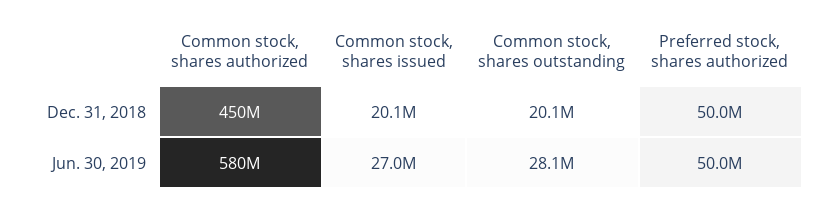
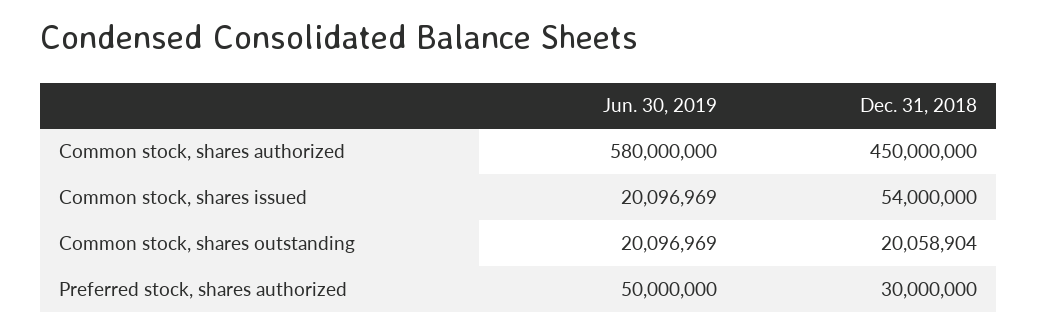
Common stock, shares issued, Dec. 31, 2018: 20100000 -> 54000000
Preferred stock, shares authorized, Dec. 31, 2018: 50000000 -> 30000000
Common stock, shares issued, Jun. 30, 2019: 27000000 -> 20096969
Common stock, shares outstanding, Jun. 30, 2019: 28100000 -> 20096969

